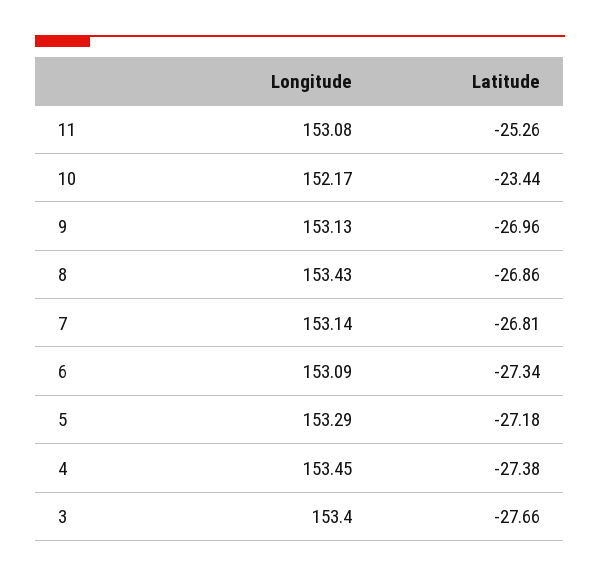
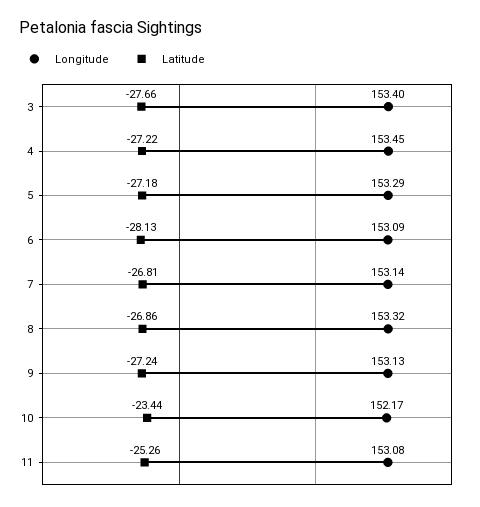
Latitude, 9: -26.96 -> -27.24
Longitude, 8: 153.43 -> 153.32
Latitude, 6: -27.34 -> -28.13
Latitude, 4: -27.38 -> -27.22

